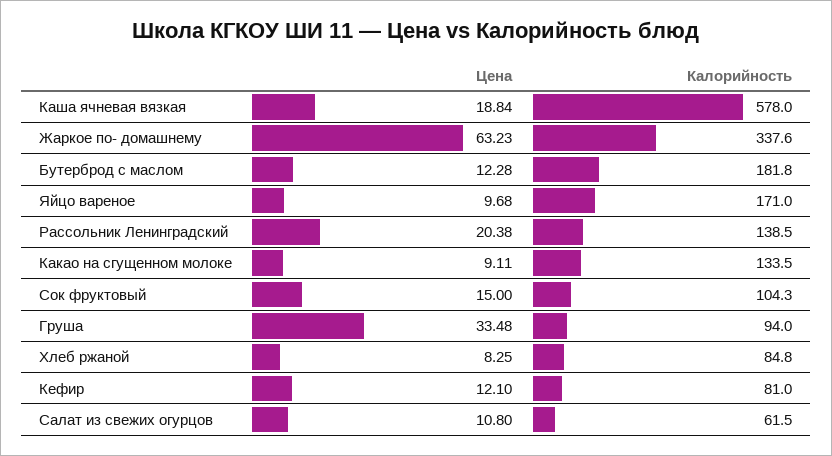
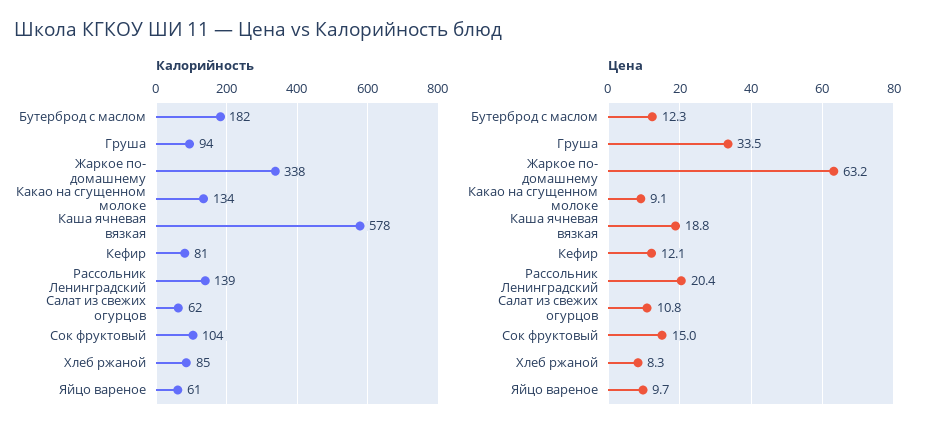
Калорийность, Яйцо вареное: 171 -> 61

